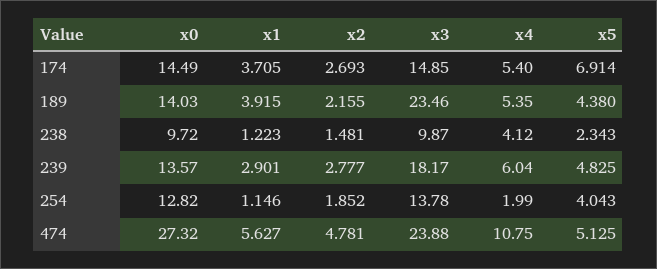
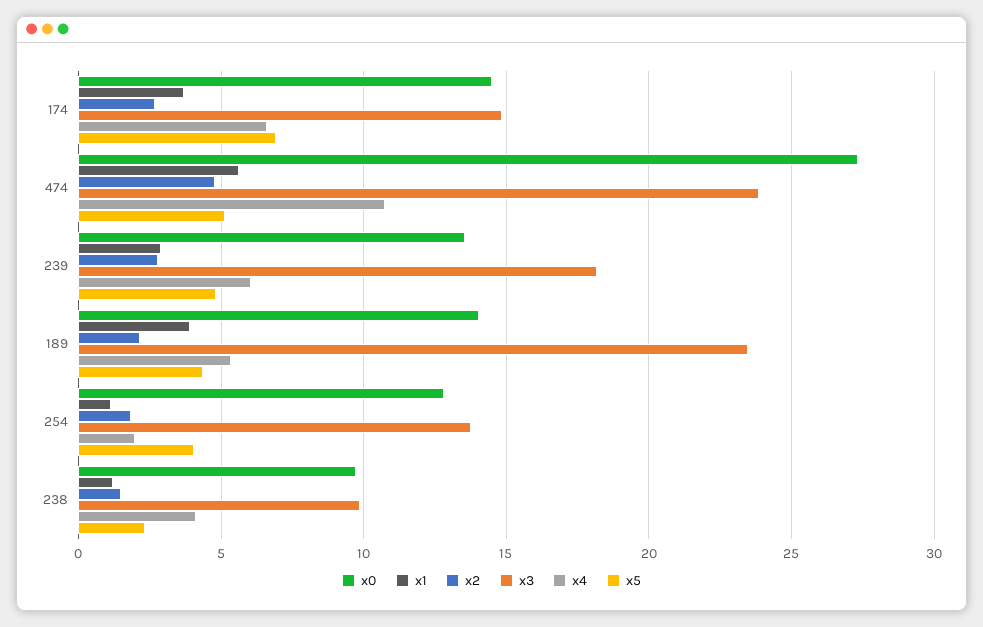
x4, 174: 5.4 -> 6.5

